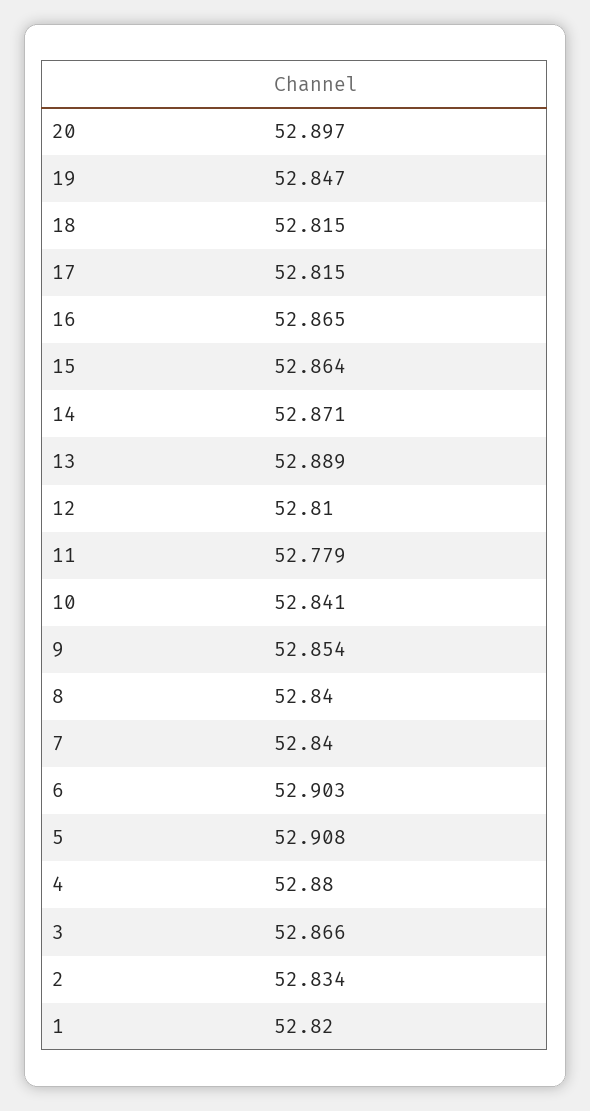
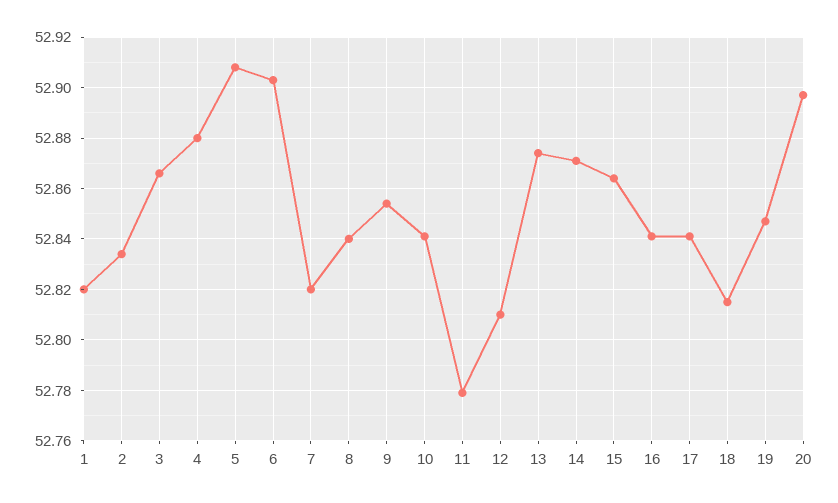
17: 52.815 -> 52.84
16: 52.865 -> 52.84
13: 52.889 -> 52.875
7: 52.84 -> 52.82

